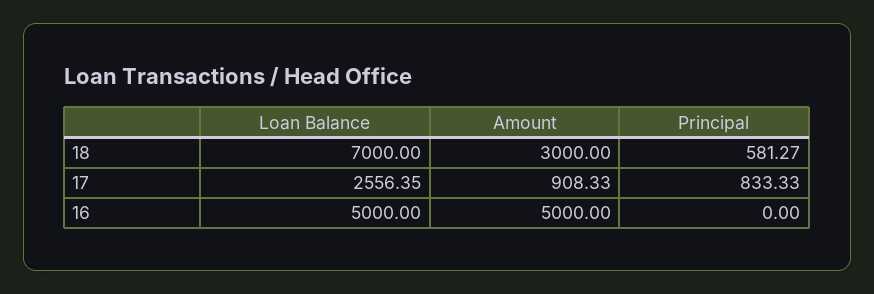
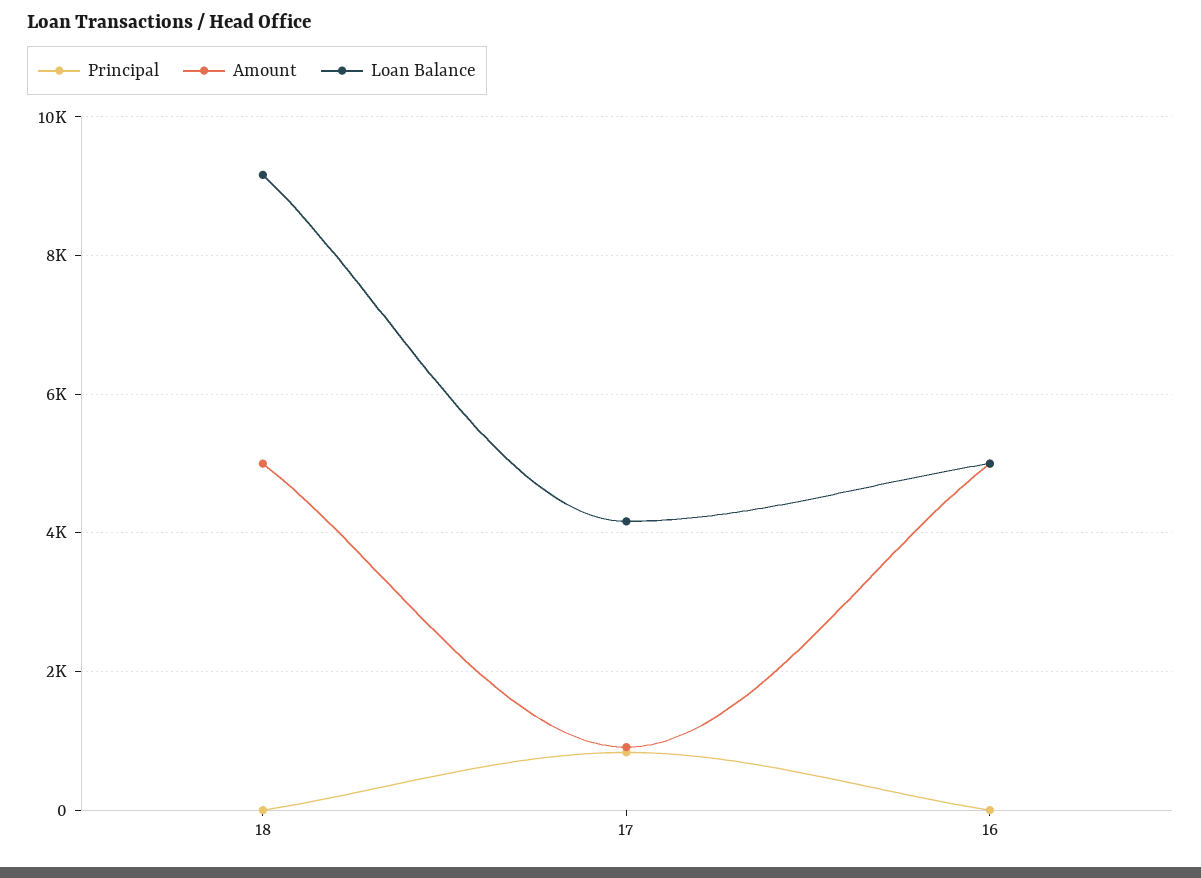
Loan Balance, 18: 7000 -> 9200
Amount, 18: 3000 -> 5000
Principal, 18: 581.27 -> 0
Loan Balance, 17: 2556.35 -> 4200

